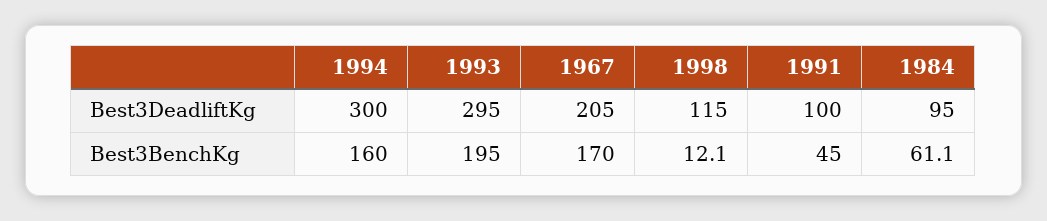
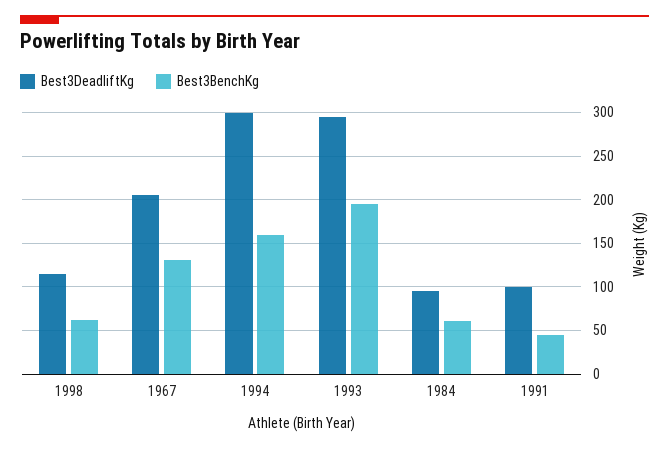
Best3BenchKg, 1967: 170 -> 130
Best3BenchKg, 1998: 12.1 -> 60

